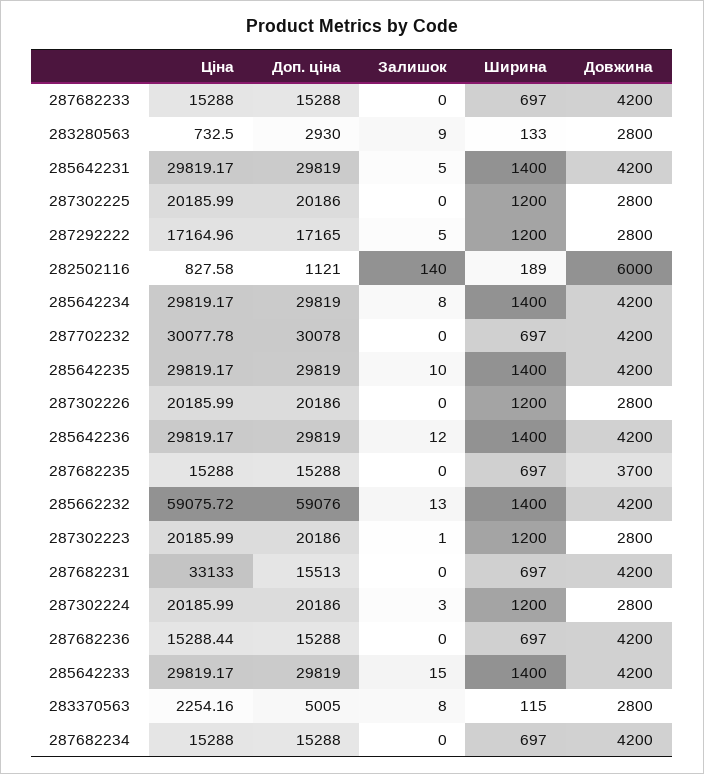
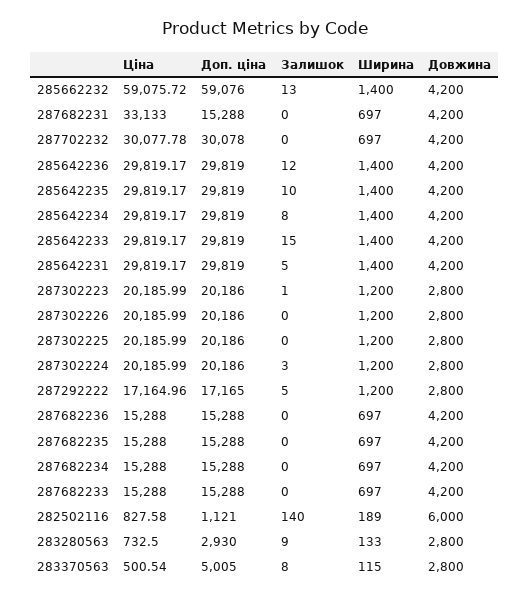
Довжина, 287682235: 3700 -> 4200
Доп. ціна, 287682231: 15513 -> 15288
Ціна, 287682236: 15288.44 -> 15288
Ціна, 283370563: 2254.16 -> 500.54

